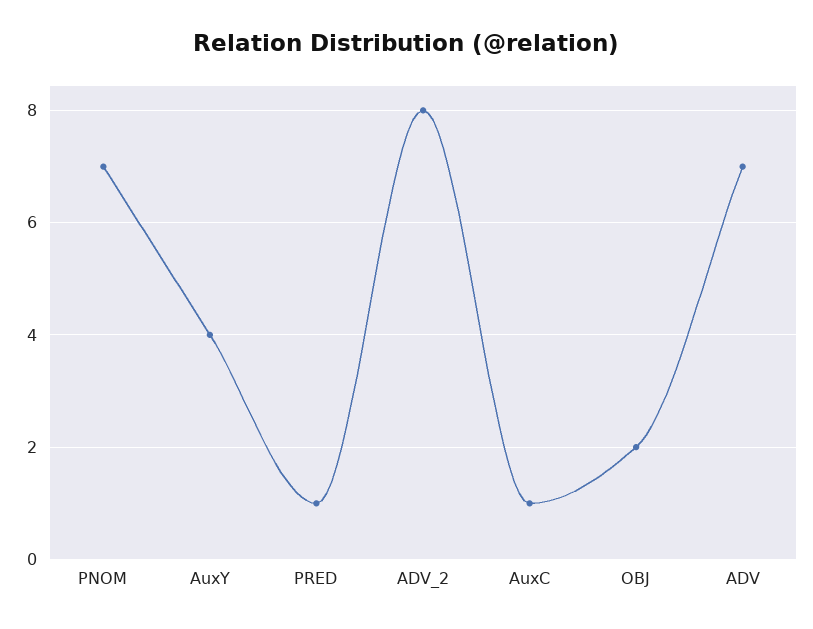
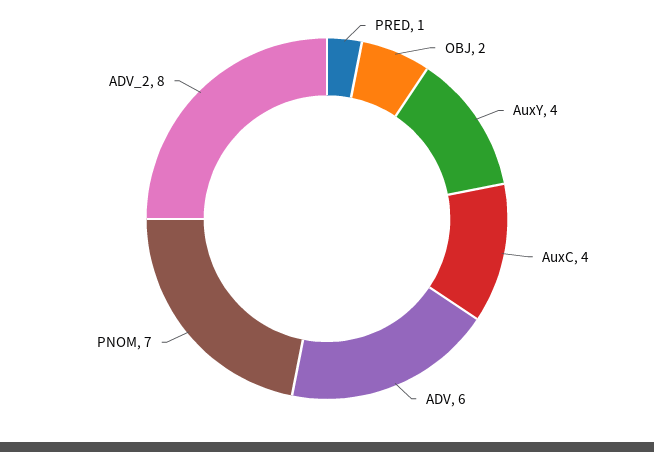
AuxC: 1 -> 4
ADV: 7 -> 6

